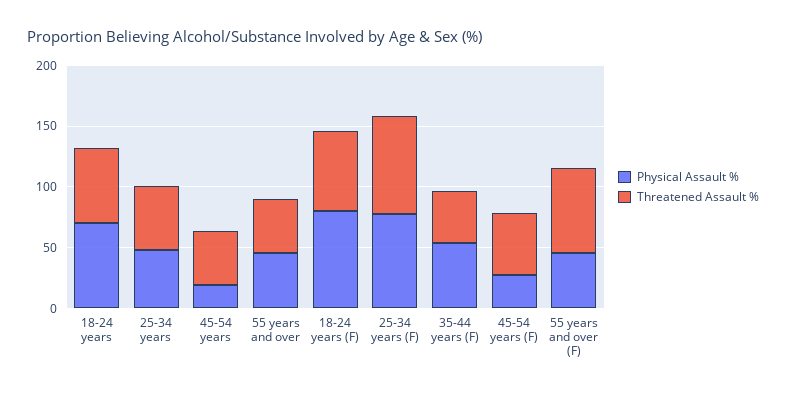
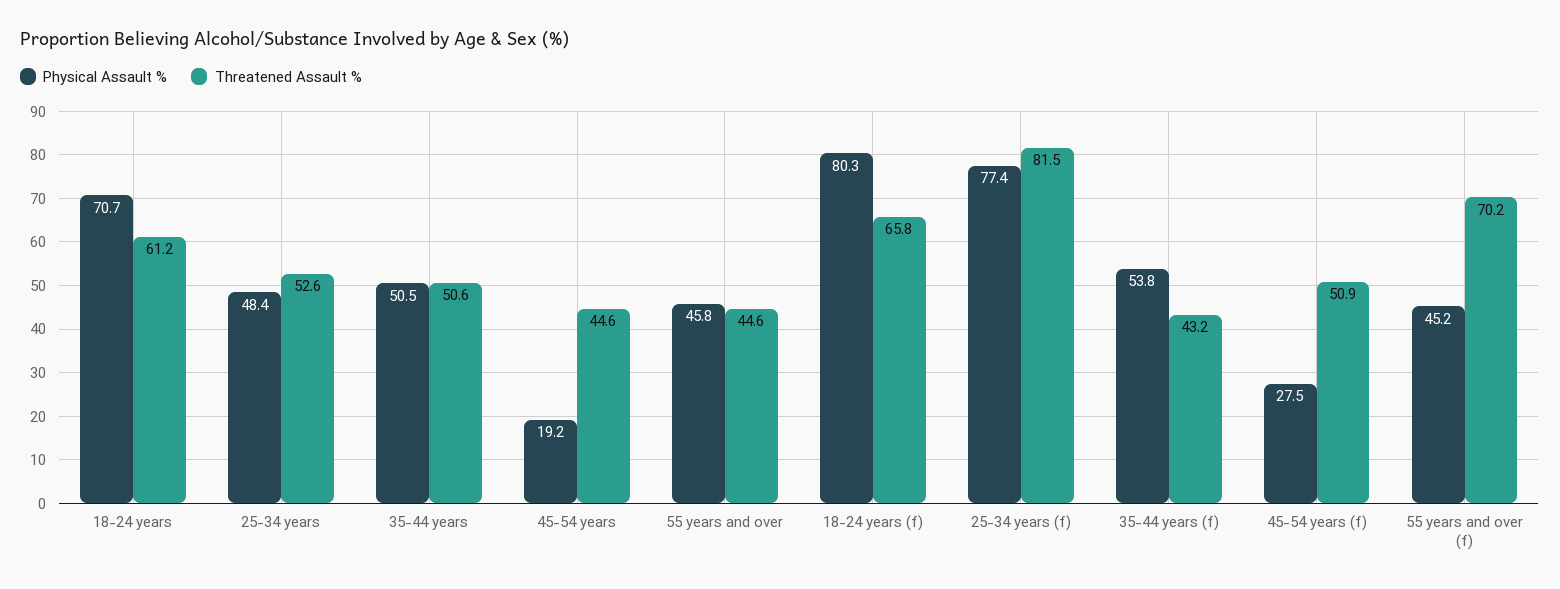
Physical Assault %, 35-44 years: none -> 50.5
Threatened Assault %, 35-44 years: none -> 50.6

